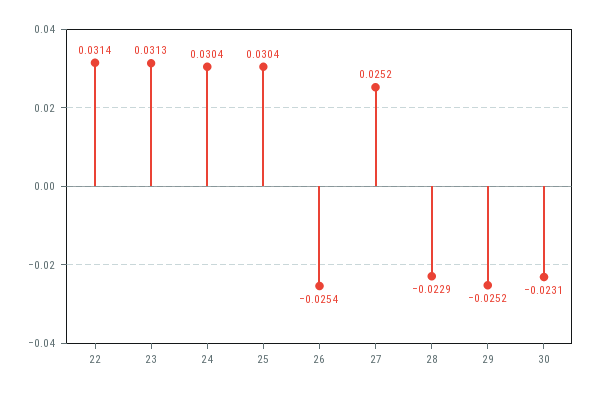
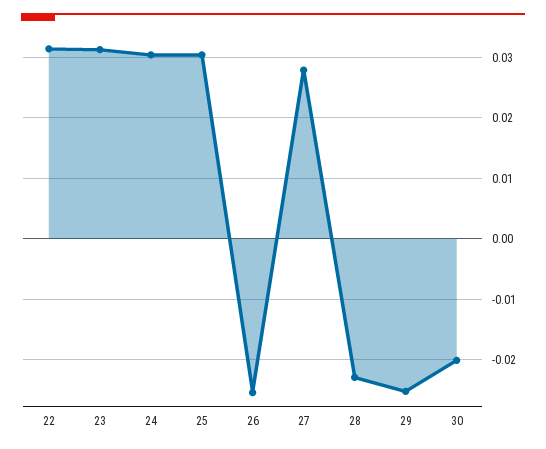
27: 0.0252 -> 0.028
30: -0.0231 -> -0.02

